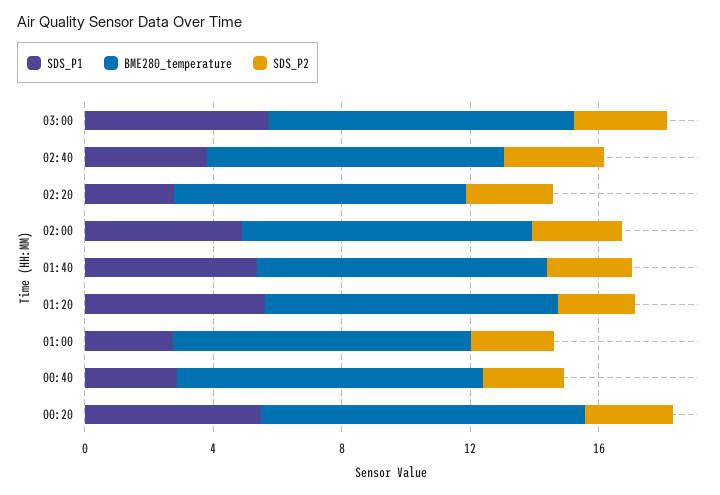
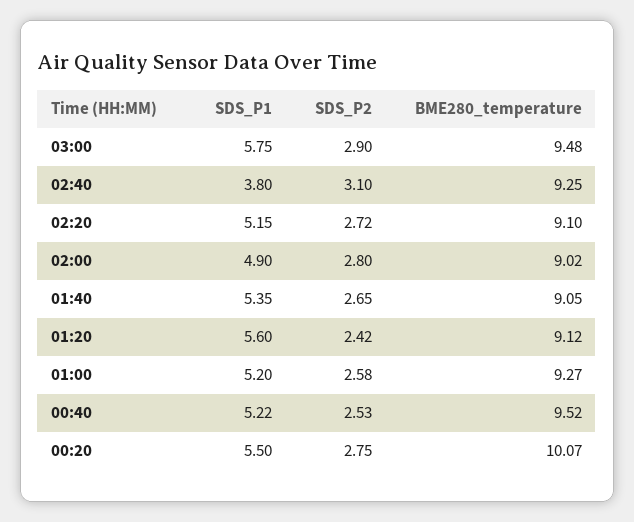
SDS_P1, 02:20: 3 -> 5.15
SDS_P1, 01:00: 3 -> 5.2
SDS_P1, 00:40: 3 -> 5.22

